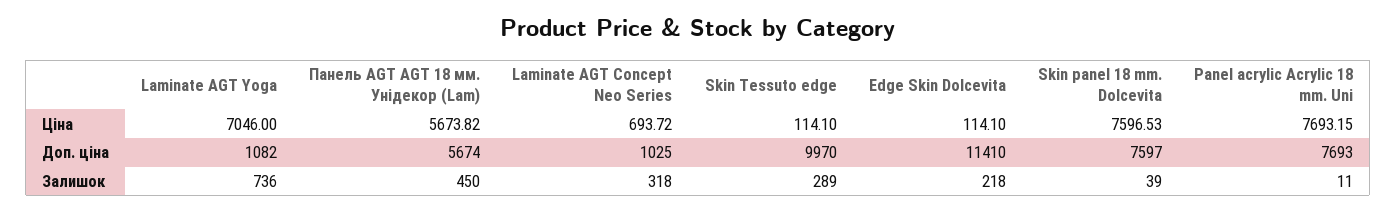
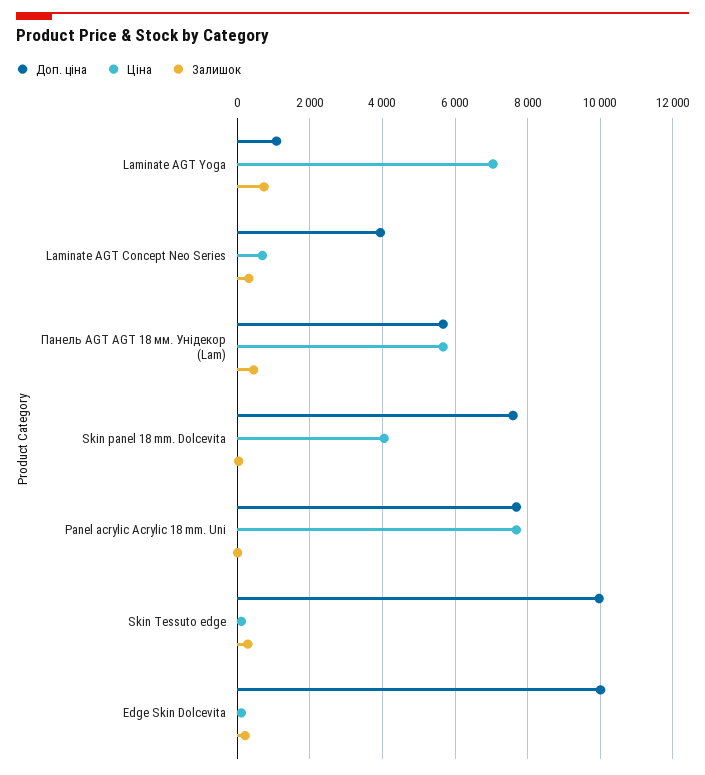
Ціна, Skin panel 18 mm. Dolcevita: 7596.53 -> 4000
Доп. ціна, Laminate AGT Concept Neo Series: 1025 -> 4000
Доп. ціна, Edge Skin Dolcevita: 11410 -> 10000

